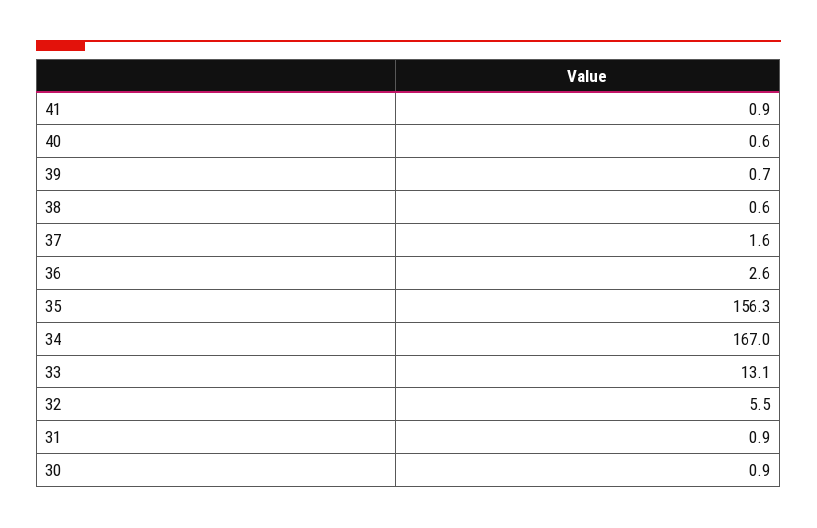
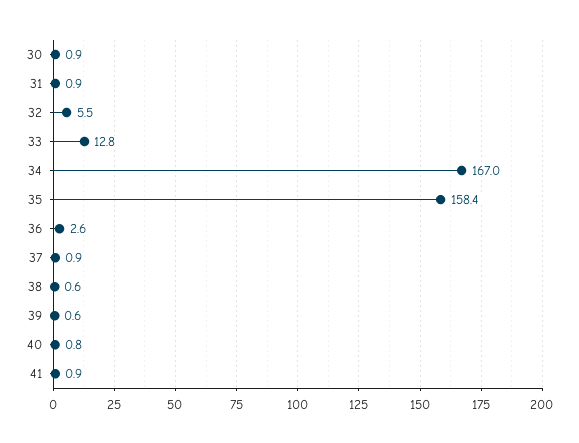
40: 0.6 -> 0.8
39: 0.7 -> 0.6
37: 1.6 -> 0.9
35: 156.3 -> 158.4
33: 13.1 -> 12.8

